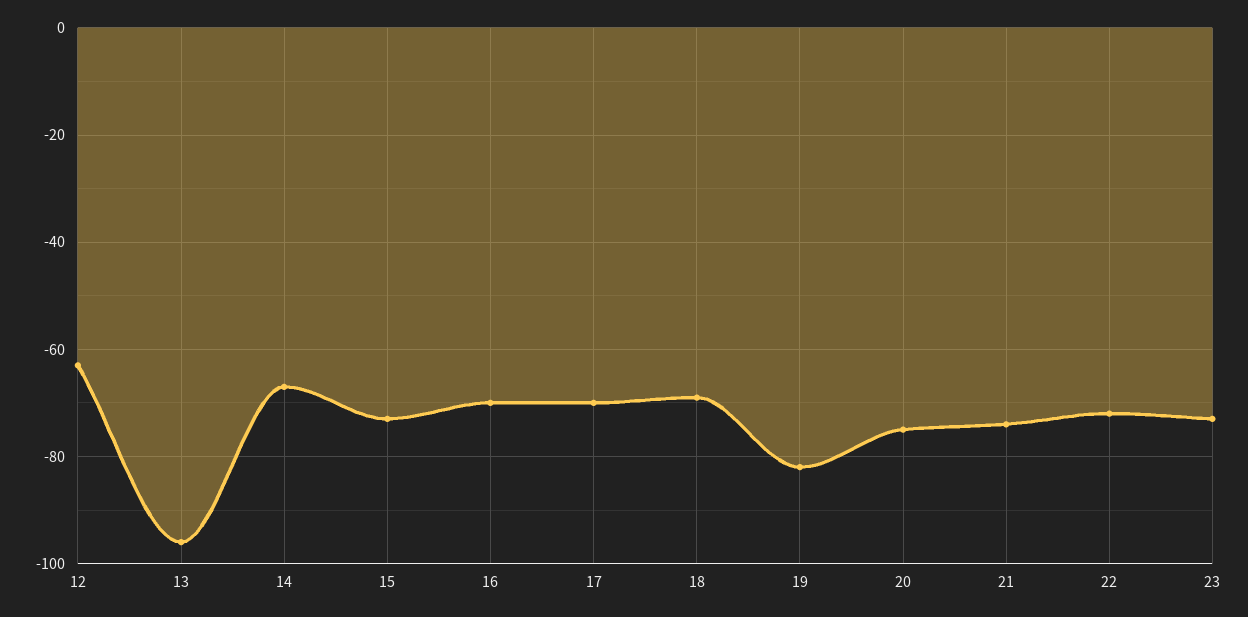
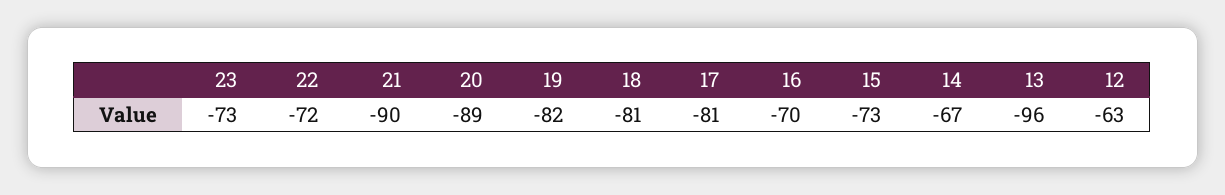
17: -70 -> -81
18: -70 -> -81
20: -75 -> -89
21: -75 -> -90

